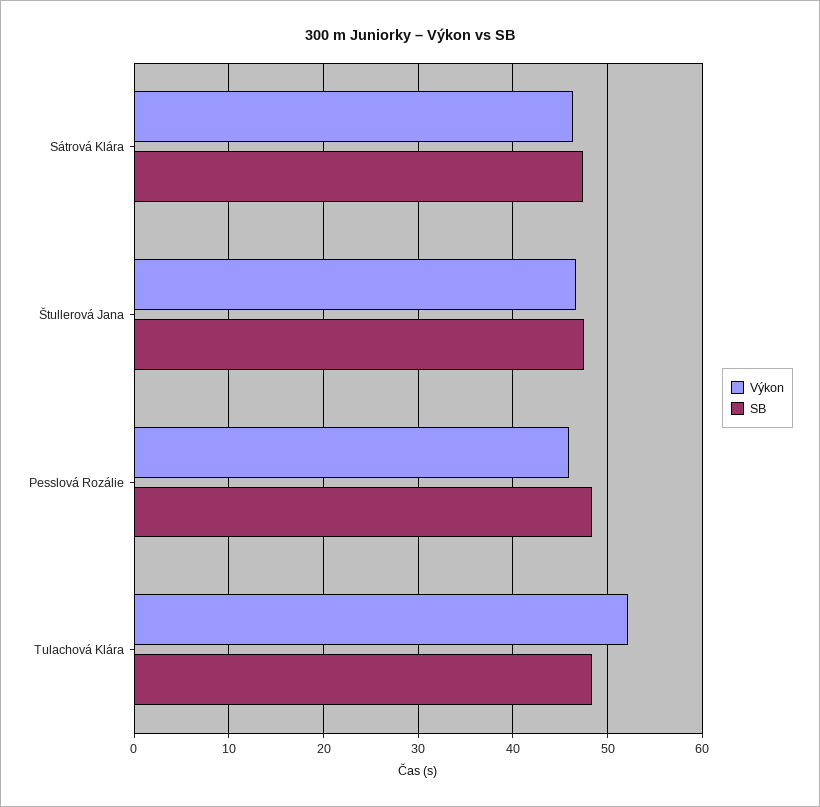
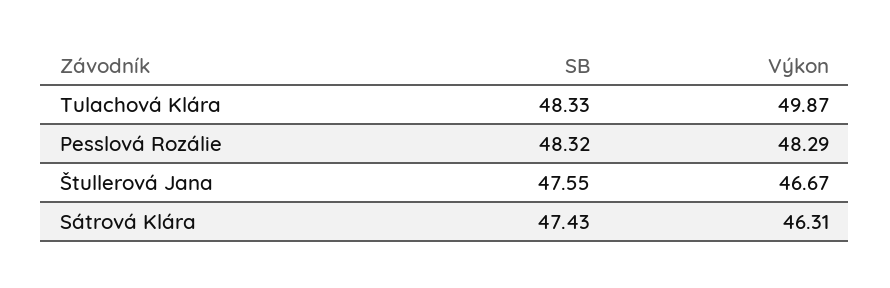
Výkon, Pesslová Rozálie: 46 -> 48.29
Výkon, Tulachová Klára: 52 -> 49.87

